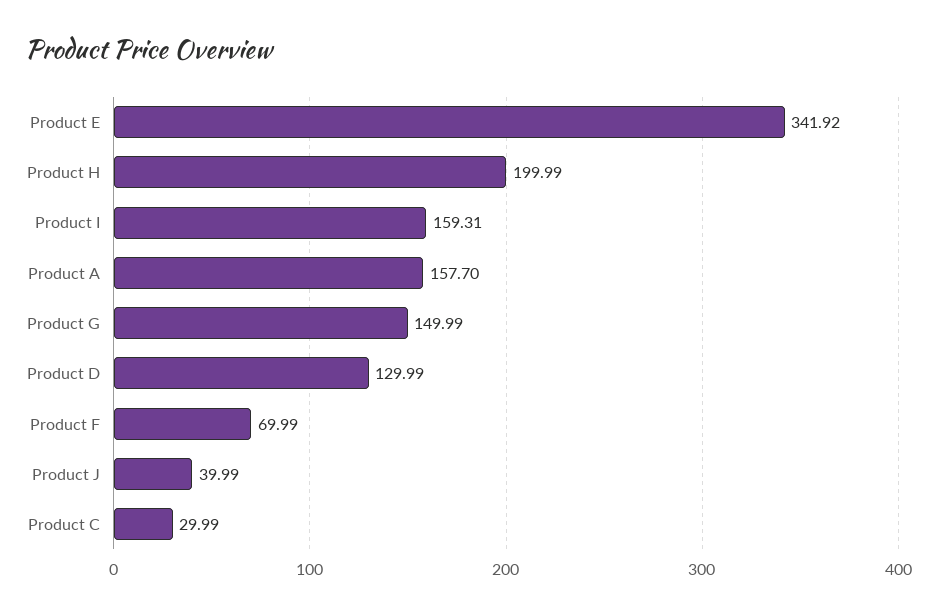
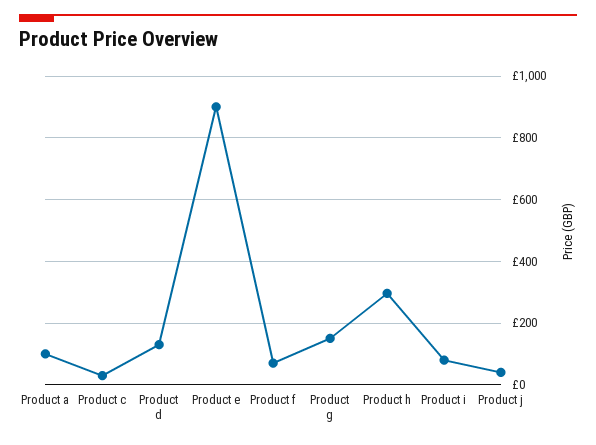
Product E: 341.92 -> 900
Product H: 199.99 -> 300
Product I: 159.31 -> 80
Product A: 157.7 -> 100

